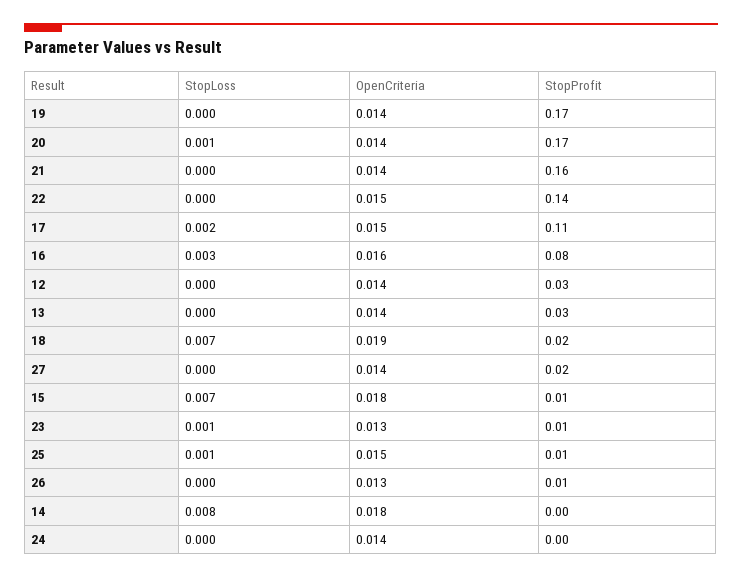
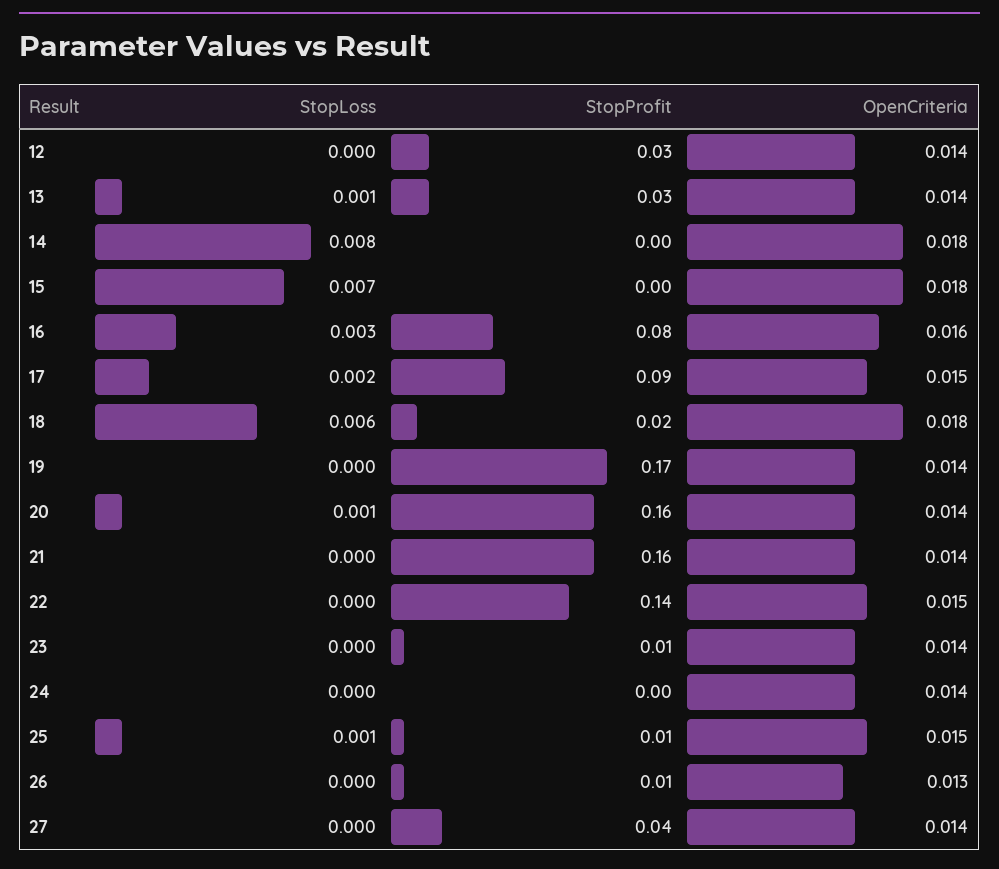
StopProfit, 20: 0.17 -> 0.16
StopProfit, 17: 0.11 -> 0.09
StopLoss, 13: 0 -> 0.001
StopLoss, 18: 0.007 -> 0.006
OpenCriteria, 18: 0.019 -> 0.018
StopProfit, 27: 0.02 -> 0.04
StopProfit, 15: 0.01 -> 0
StopLoss, 23: 0.001 -> 0
OpenCriteria, 23: 0.013 -> 0.014

